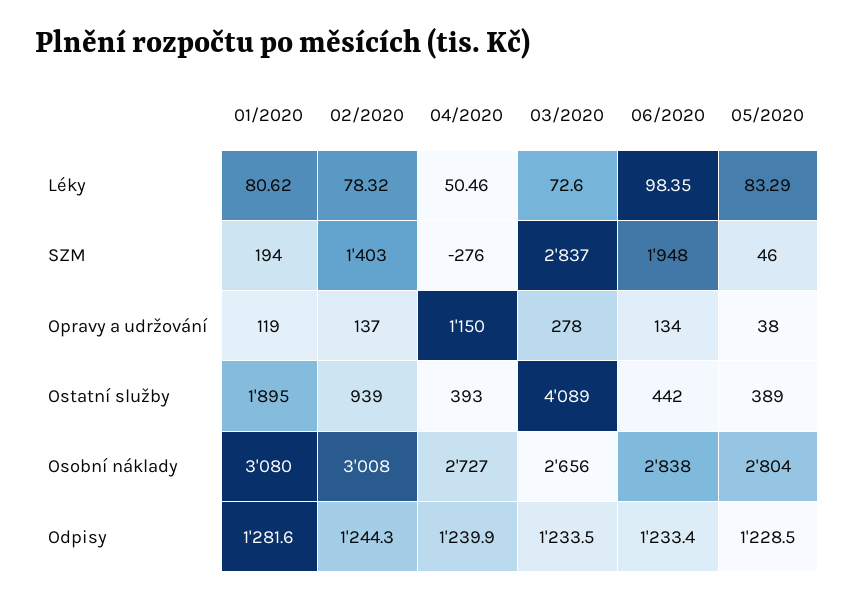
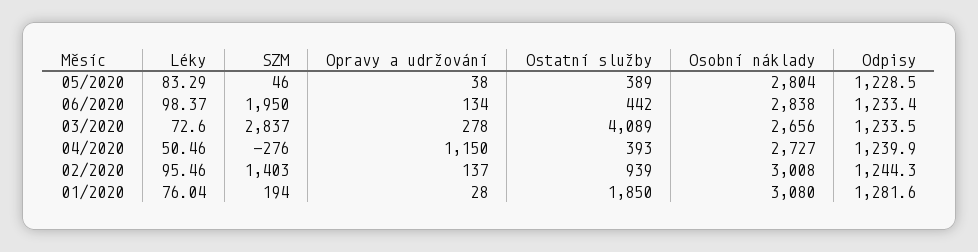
01/2020, Léky: 80.62 -> 76.04
02/2020, Léky: 78.32 -> 95.46
06/2020, Léky: 98.35 -> 98.37
06/2020, SZM: 1948 -> 1950
01/2020, Opravy a udržování: 119 -> 28
01/2020, Ostatní služby: 1895 -> 1850

